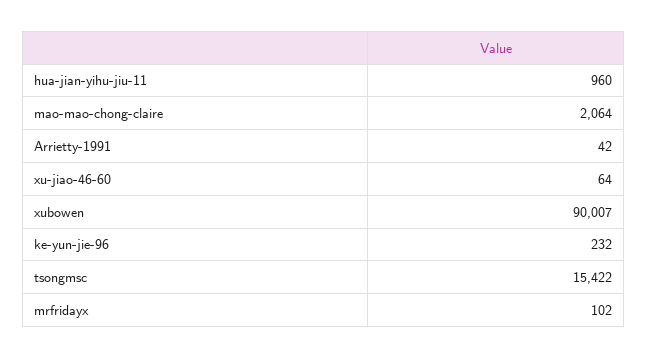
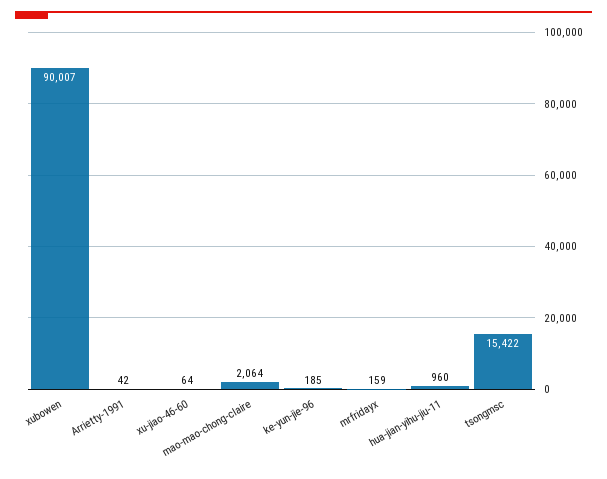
ke-yun-jie-96: 232 -> 185
mrfridayx: 102 -> 159

